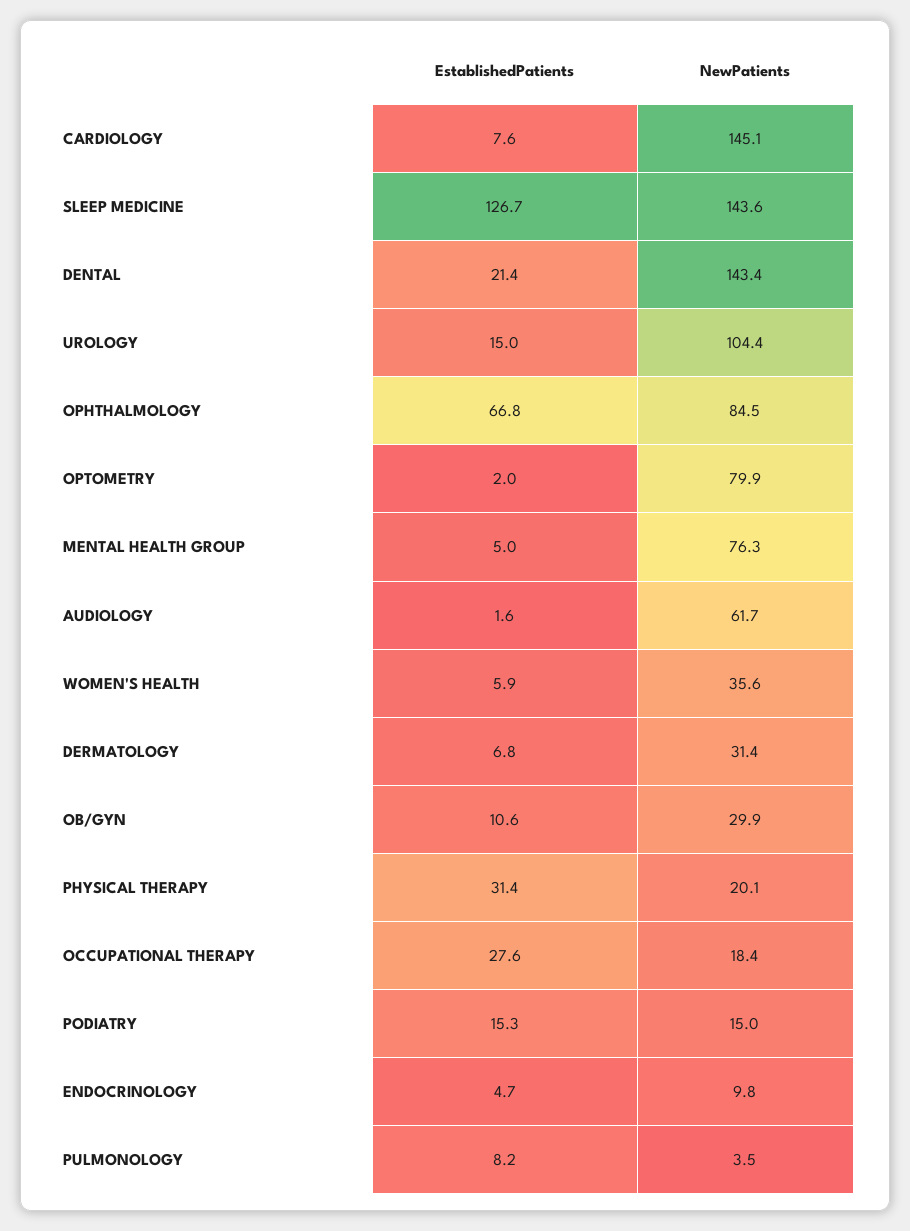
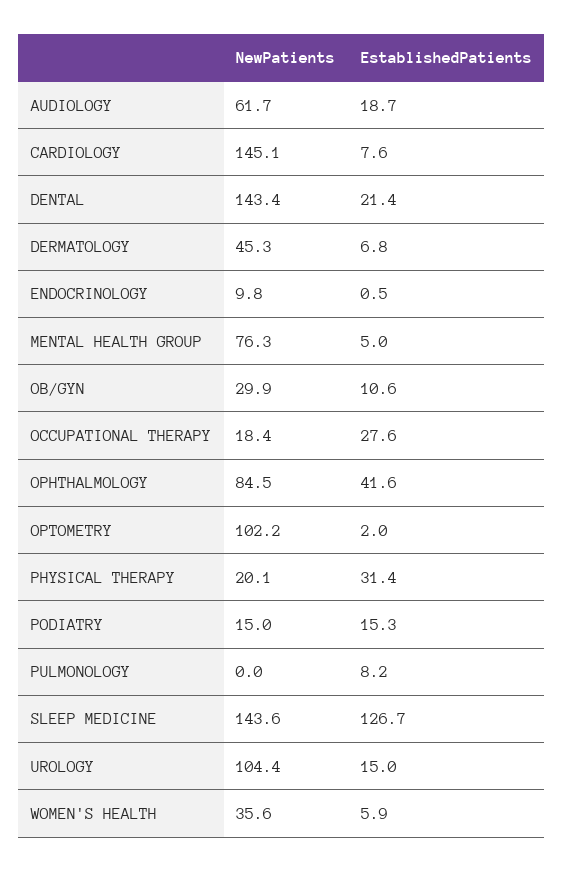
EstablishedPatients, OPHTHALMOLOGY: 66.8 -> 41.6
NewPatients, OPTOMETRY: 79.9 -> 102.2
EstablishedPatients, AUDIOLOGY: 1.6 -> 18.7
NewPatients, DERMATOLOGY: 31.4 -> 45.3
EstablishedPatients, ENDOCRINOLOGY: 4.7 -> 0.5
NewPatients, PULMONOLOGY: 3.5 -> 0

